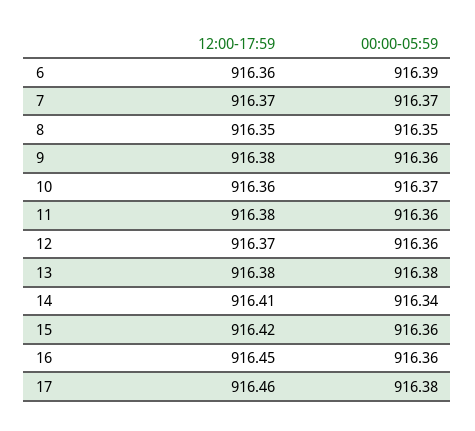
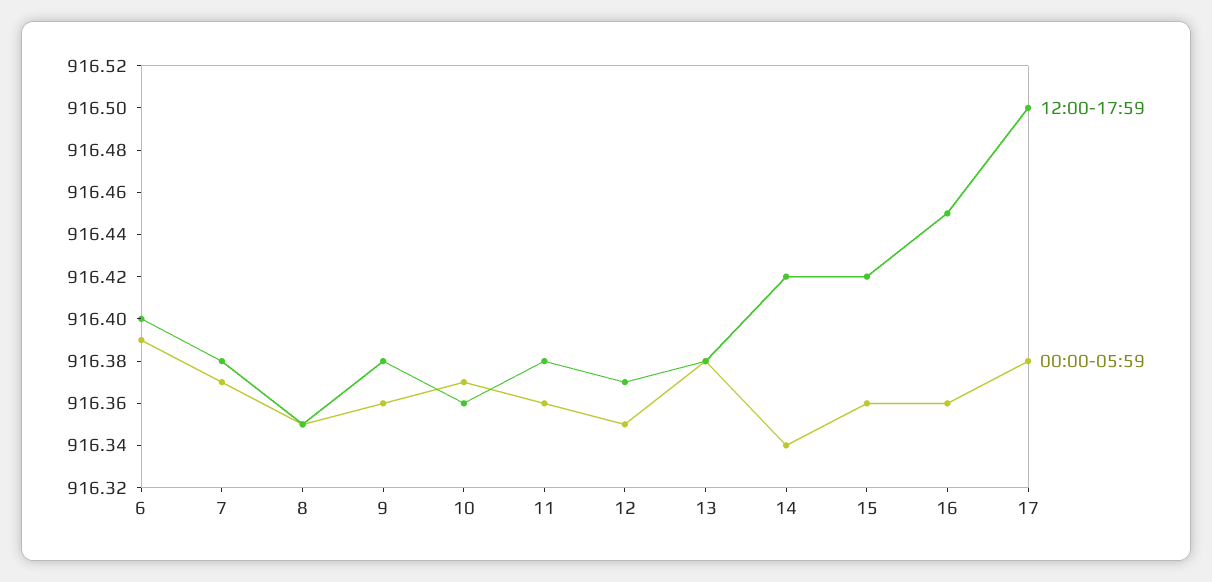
12:00-17:59, 6: 916.36 -> 916.4
12:00-17:59, 7: 916.37 -> 916.38
00:00-05:59, 12: 916.36 -> 916.35
12:00-17:59, 14: 916.41 -> 916.42
12:00-17:59, 17: 916.46 -> 916.5

